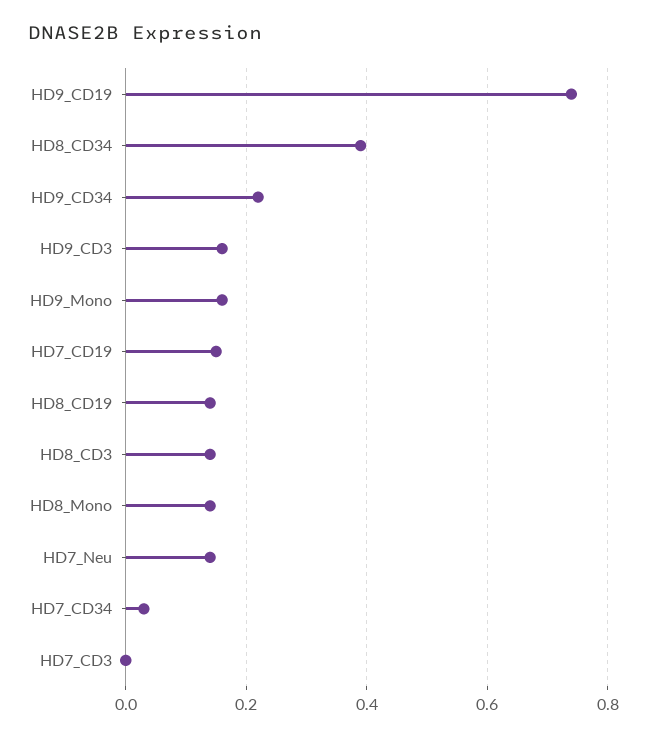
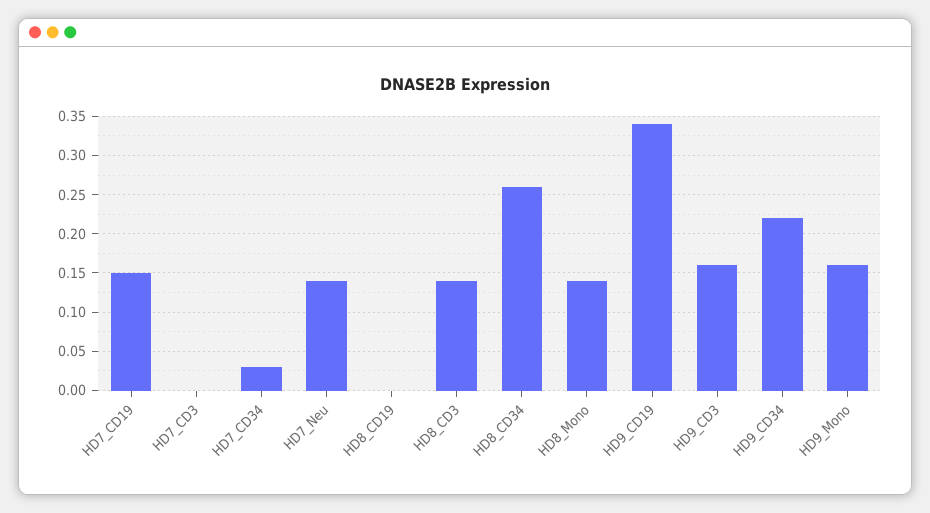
HD9_CD19: 0.75 -> 0.34
HD8_CD34: 0.4 -> 0.26
HD8_CD19: 0.15 -> 0

